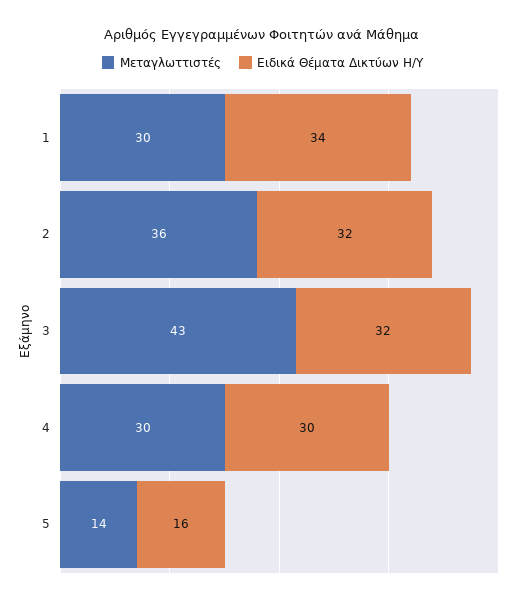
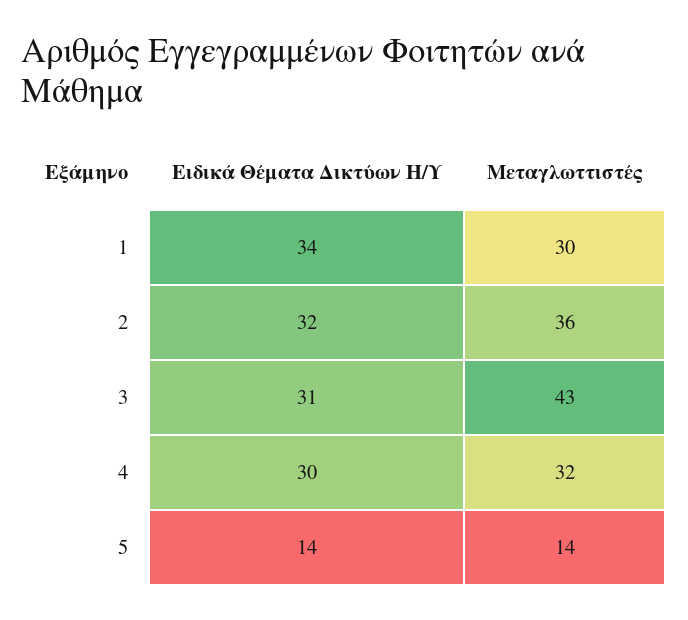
Ειδικά Θέματα Δικτύων Η/Υ, 3: 32 -> 31
Μεταγλωττιστές, 4: 30 -> 32
Ειδικά Θέματα Δικτύων Η/Υ, 5: 16 -> 14

